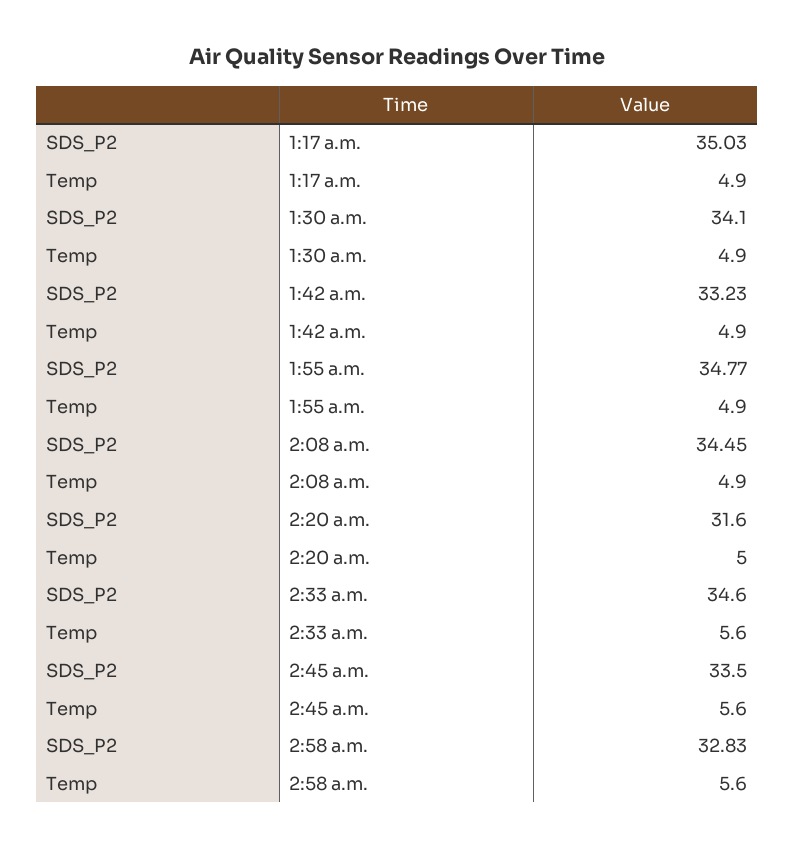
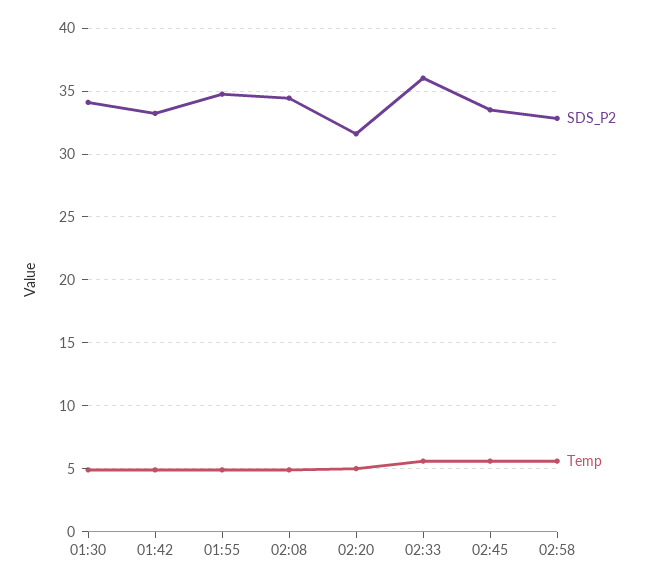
SDS_P2, 1:17 a.m.: 35.03 -> none
Temp, 1:17 a.m.: 4.9 -> none
SDS_P2, 2:33 a.m.: 34.6 -> 36

